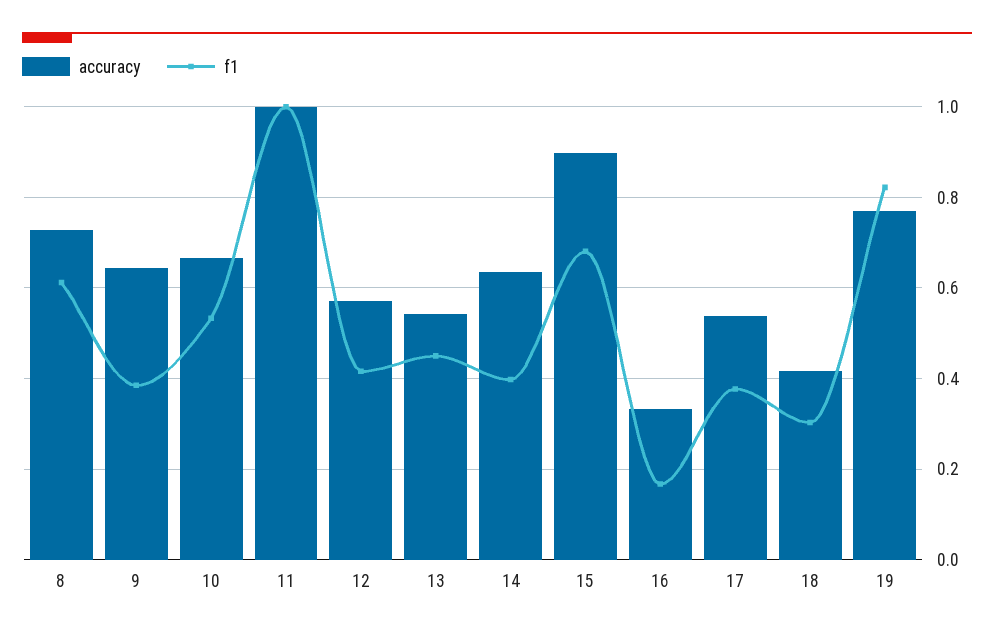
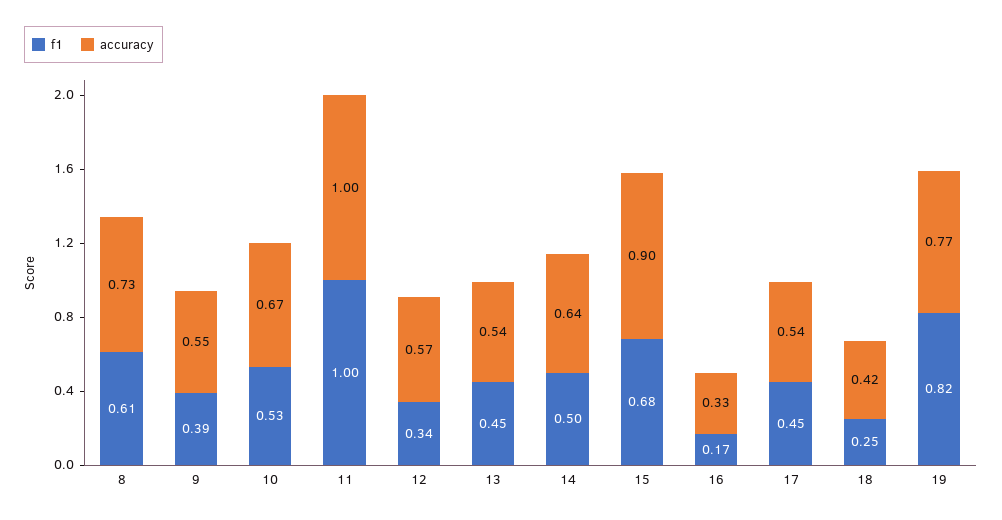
accuracy, 9: 0.64 -> 0.55
f1, 12: 0.42 -> 0.34
f1, 14: 0.4 -> 0.5
f1, 17: 0.38 -> 0.45
f1, 18: 0.3 -> 0.25

